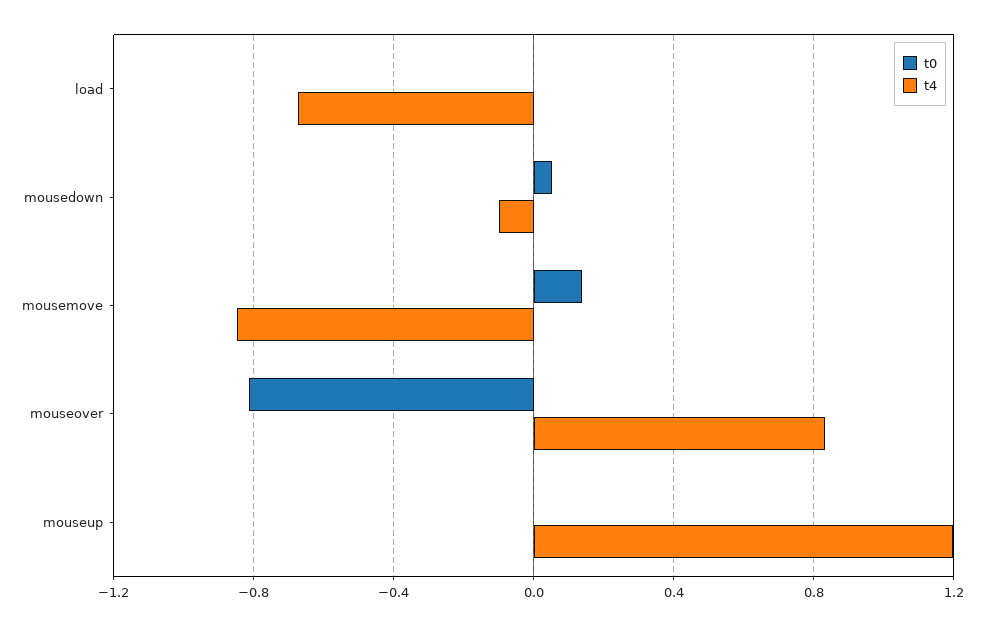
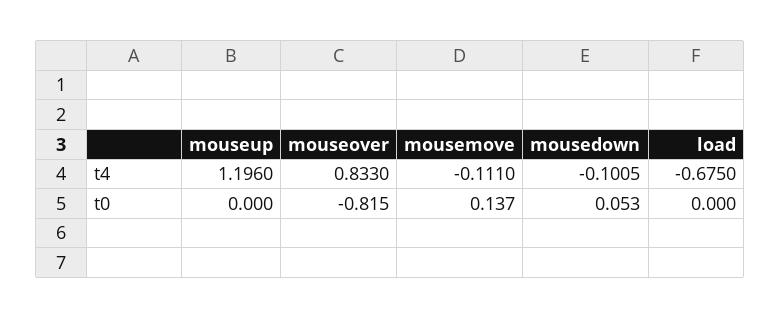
t4, mousemove: -0.85 -> -0.111

